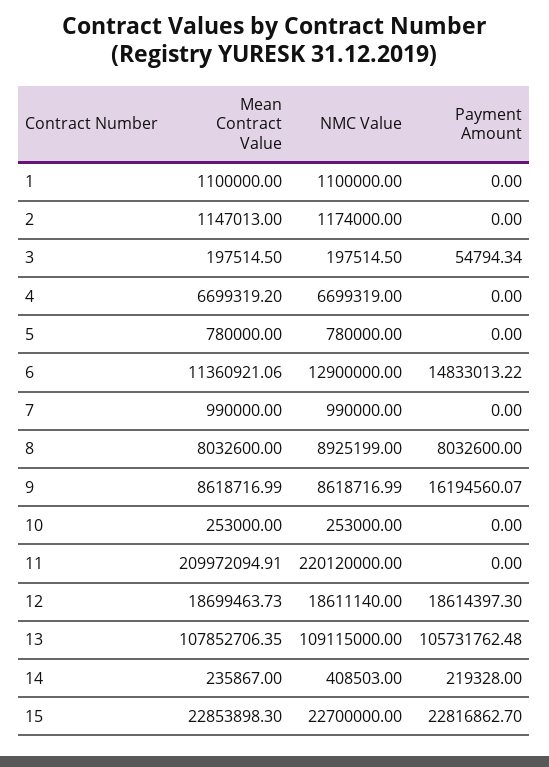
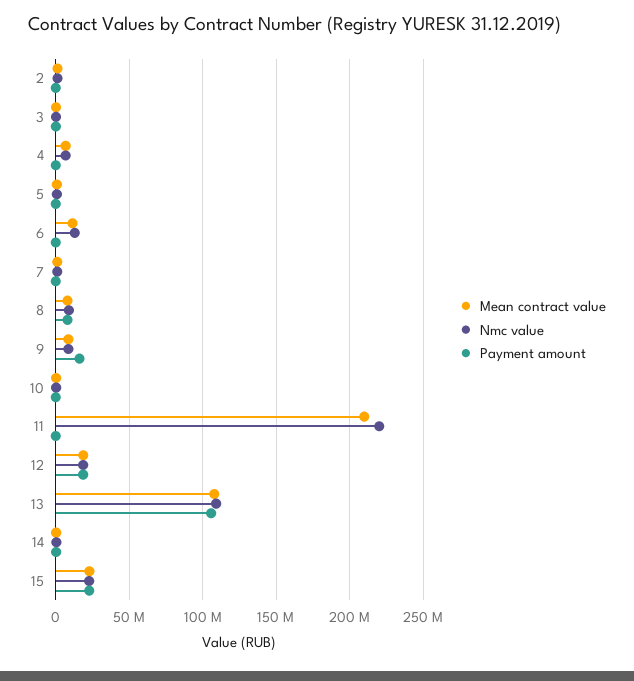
Mean Contract Value, 1: 1100000 -> none
NMC Value, 1: 1100000 -> none
Payment Amount, 1: 0 -> none
Payment Amount, 6: 14833013.22 -> 0

